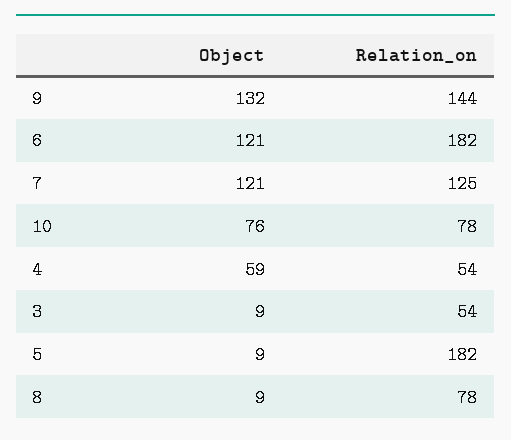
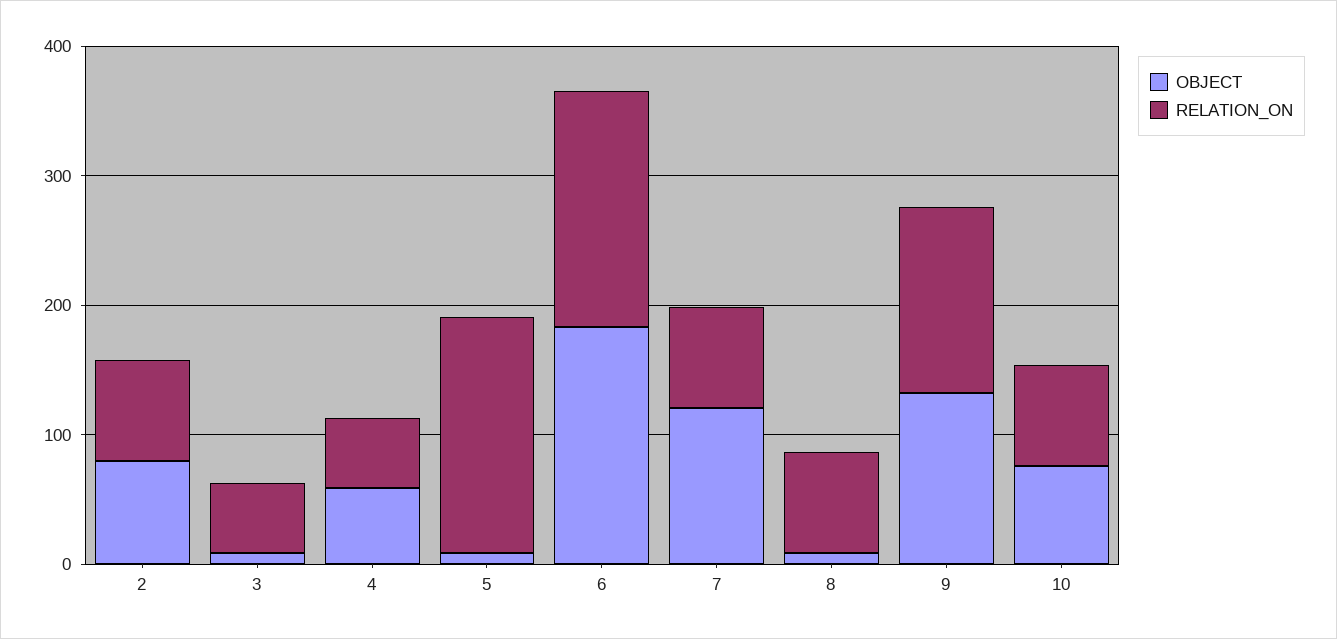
Object, 6: 121 -> 180
Relation_on, 7: 125 -> 80
Object, 2: none -> 80
Relation_on, 2: none -> 80

